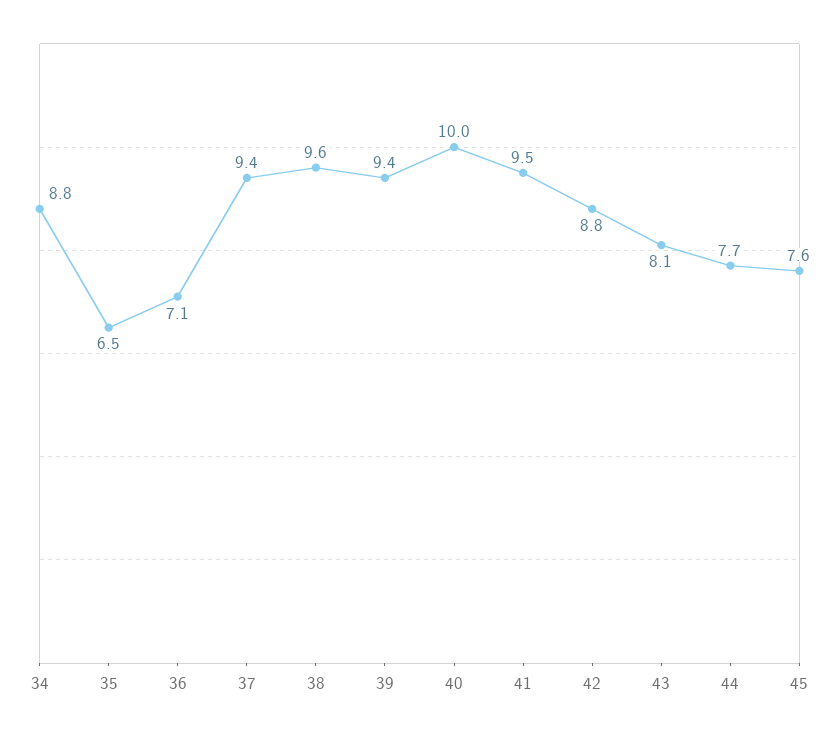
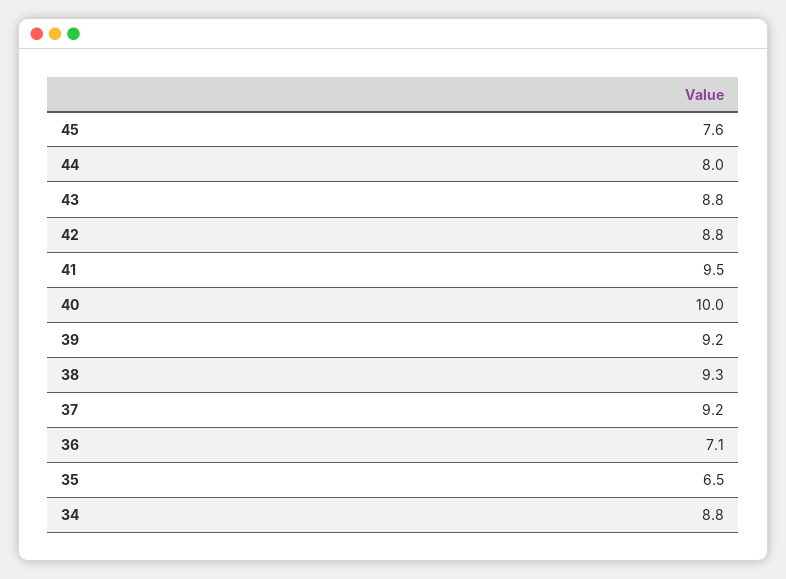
37: 9.4 -> 9.2
38: 9.6 -> 9.3
39: 9.4 -> 9.2
43: 8.1 -> 8.8
44: 7.7 -> 8

